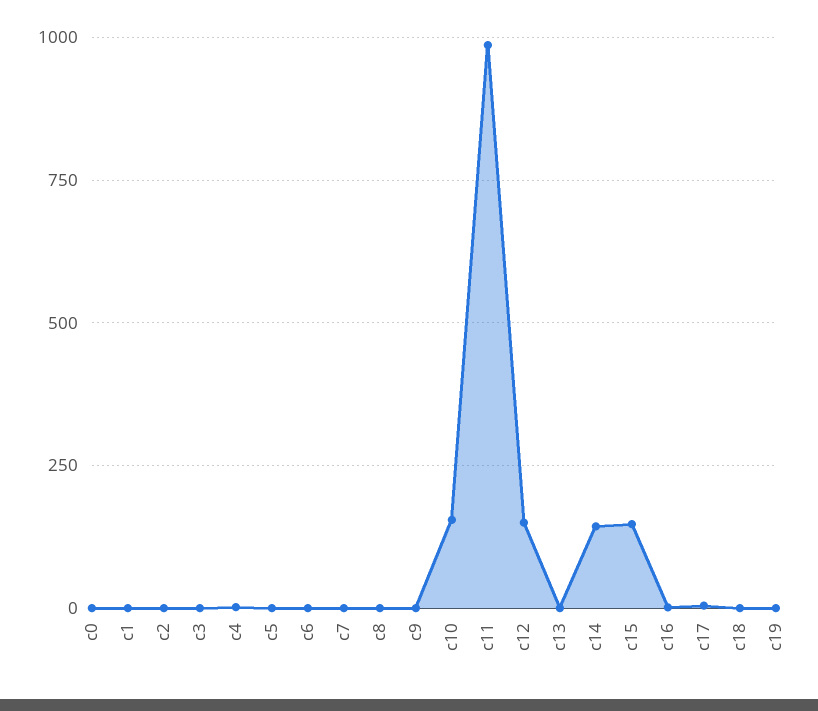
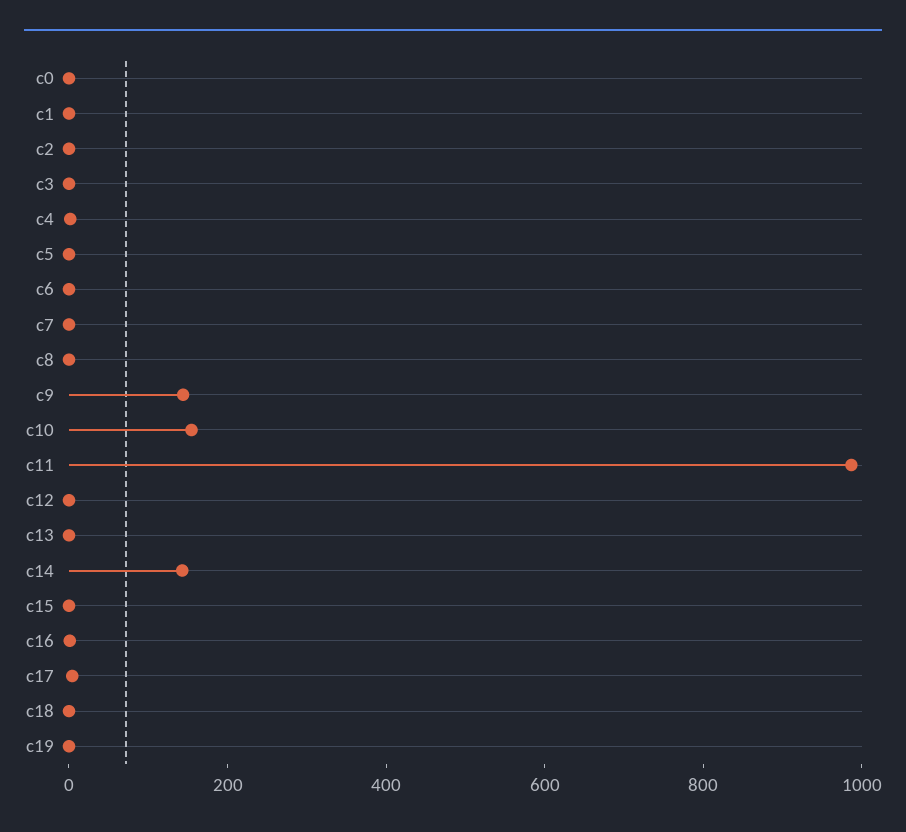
c9: 0 -> 150
c12: 150 -> 0
c15: 150 -> 0

